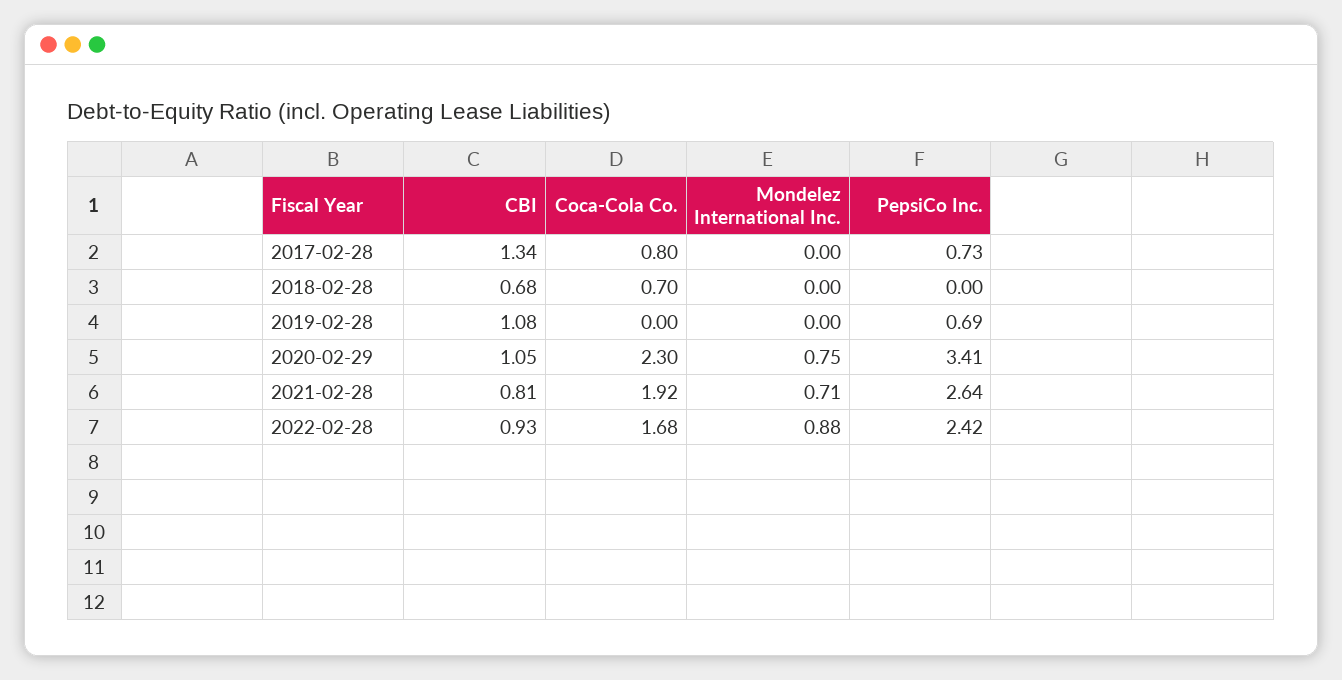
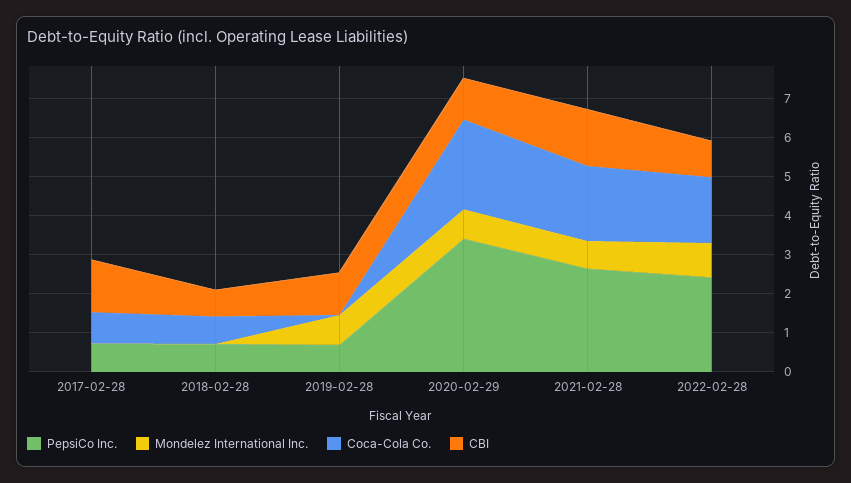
PepsiCo Inc., 2018-02-28: 0 -> 0.75
Mondelez International Inc., 2019-02-28: 0 -> 0.75
CBI, 2021-02-28: 0.81 -> 1.5

